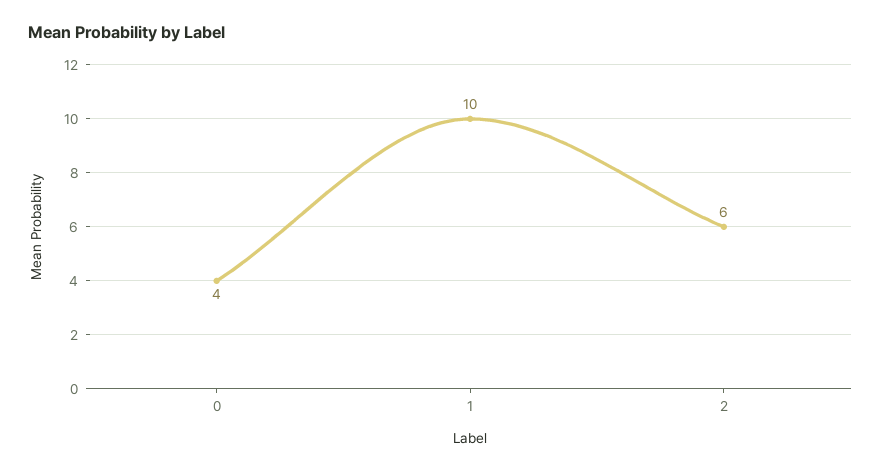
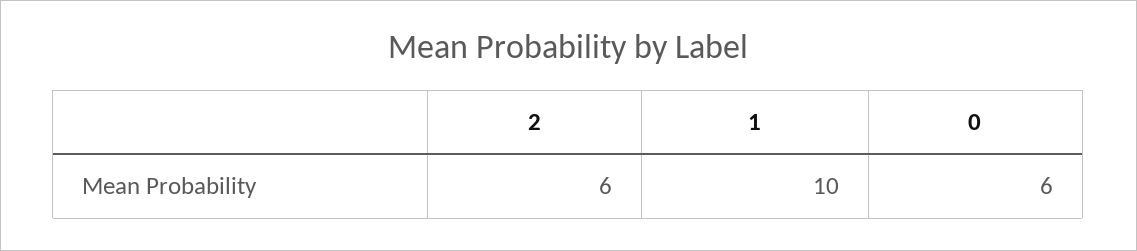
0: 4 -> 6

